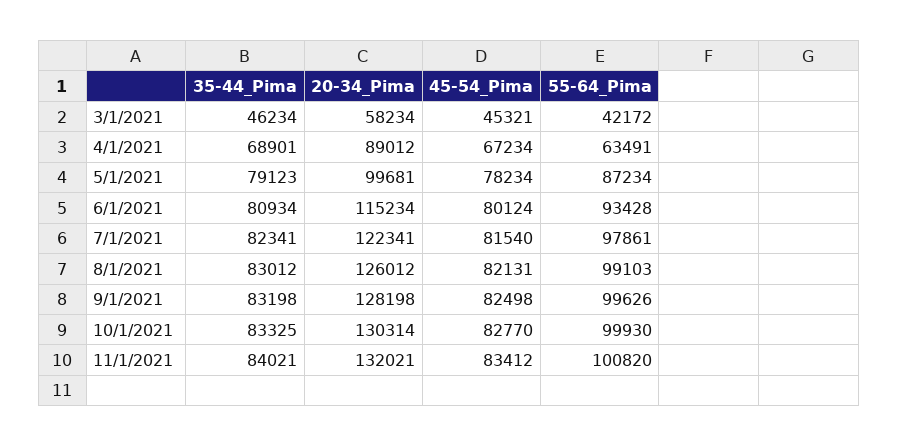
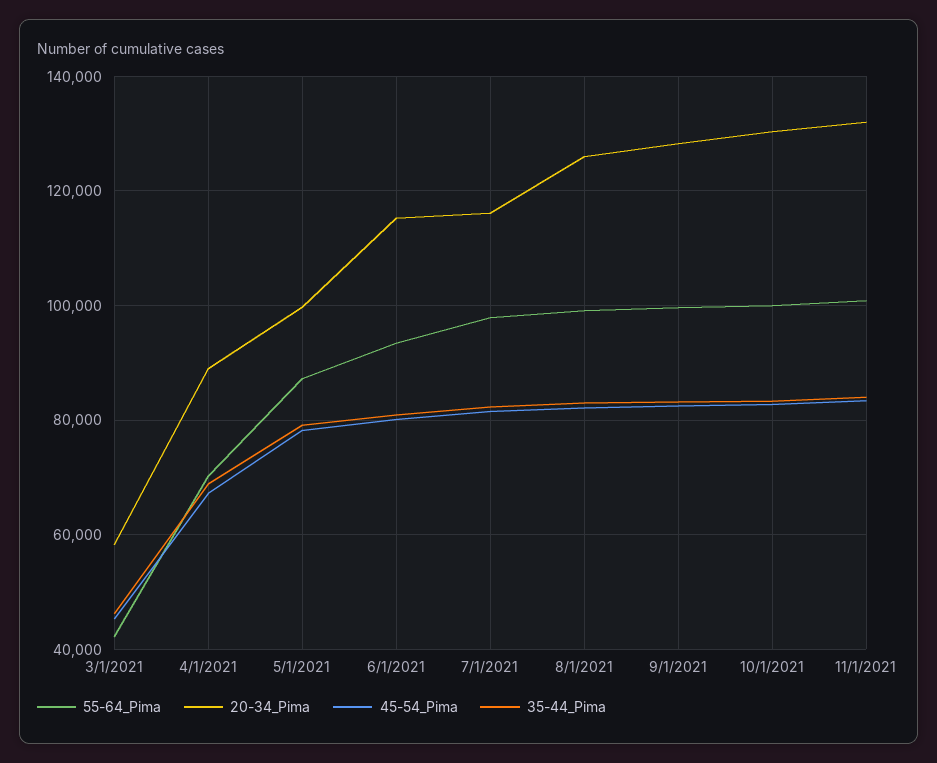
55-64_Pima, 4/1/2021: 63491 -> 70000
20-34_Pima, 7/1/2021: 122341 -> 116000

